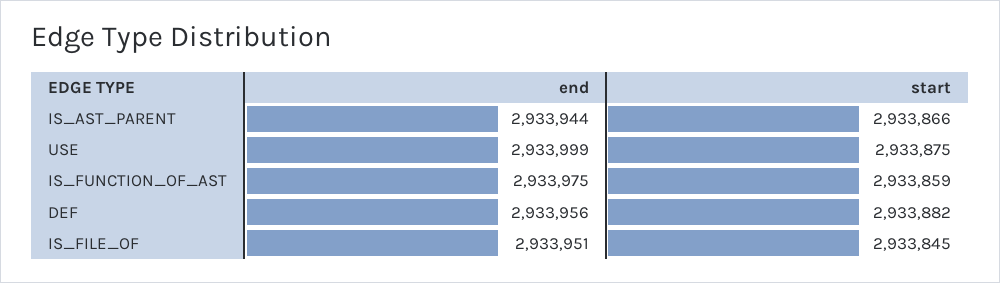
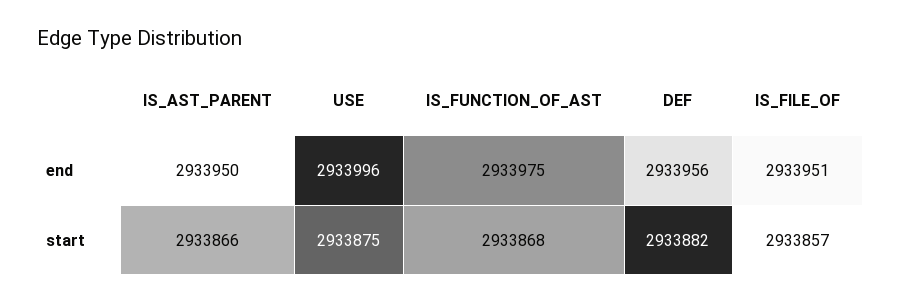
end, IS_AST_PARENT: 2933944 -> 2933950
end, USE: 2933999 -> 2933996
start, IS_FUNCTION_OF_AST: 2933859 -> 2933868
start, IS_FILE_OF: 2933845 -> 2933857

